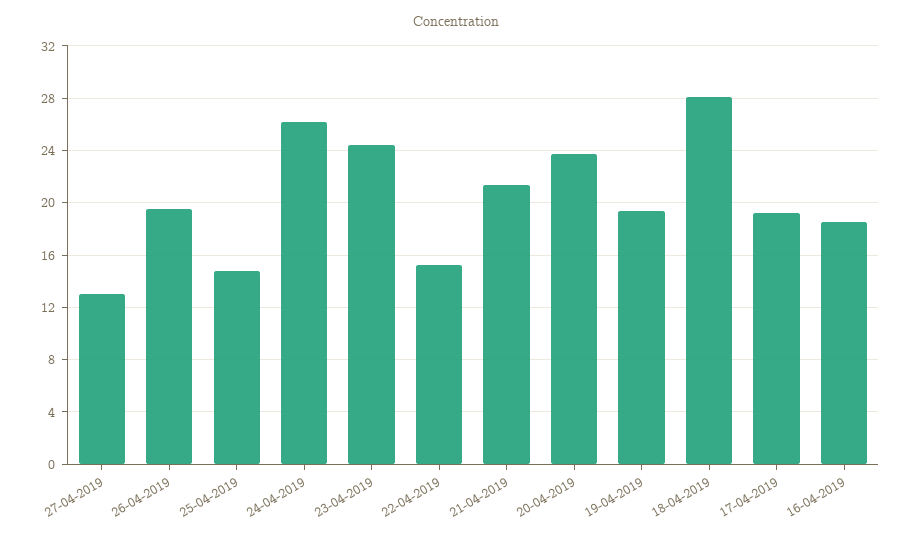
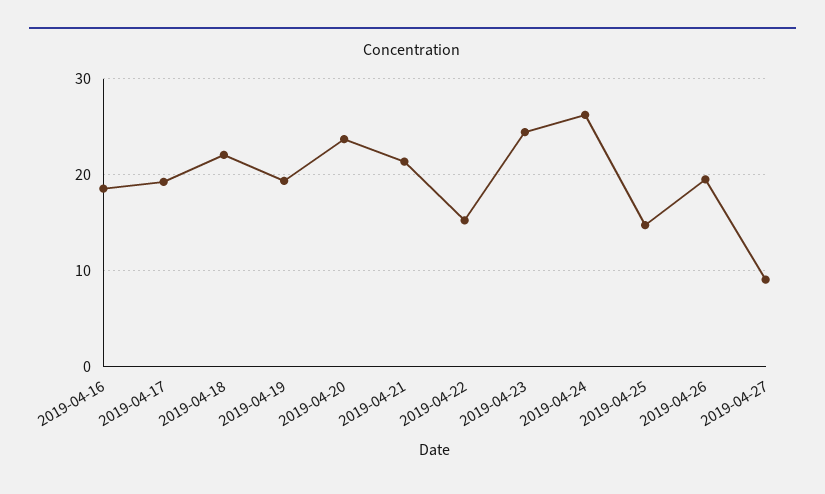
27-04-2019: 13 -> 9
18-04-2019: 28 -> 22

